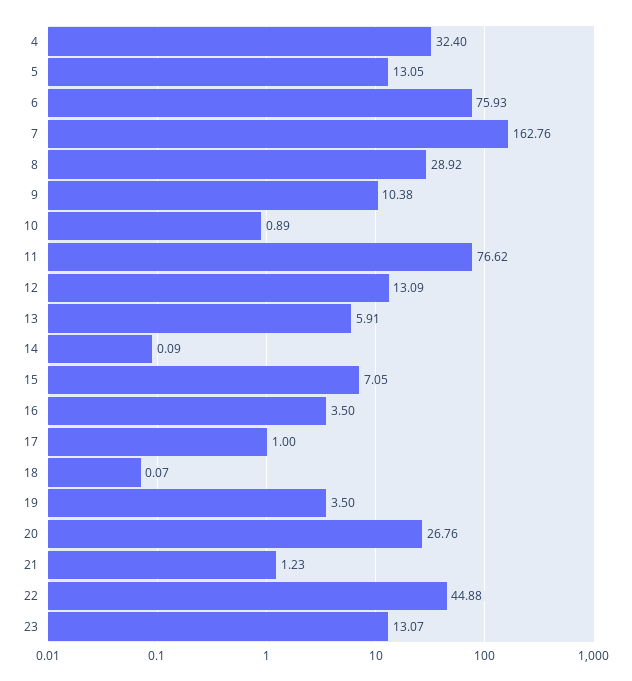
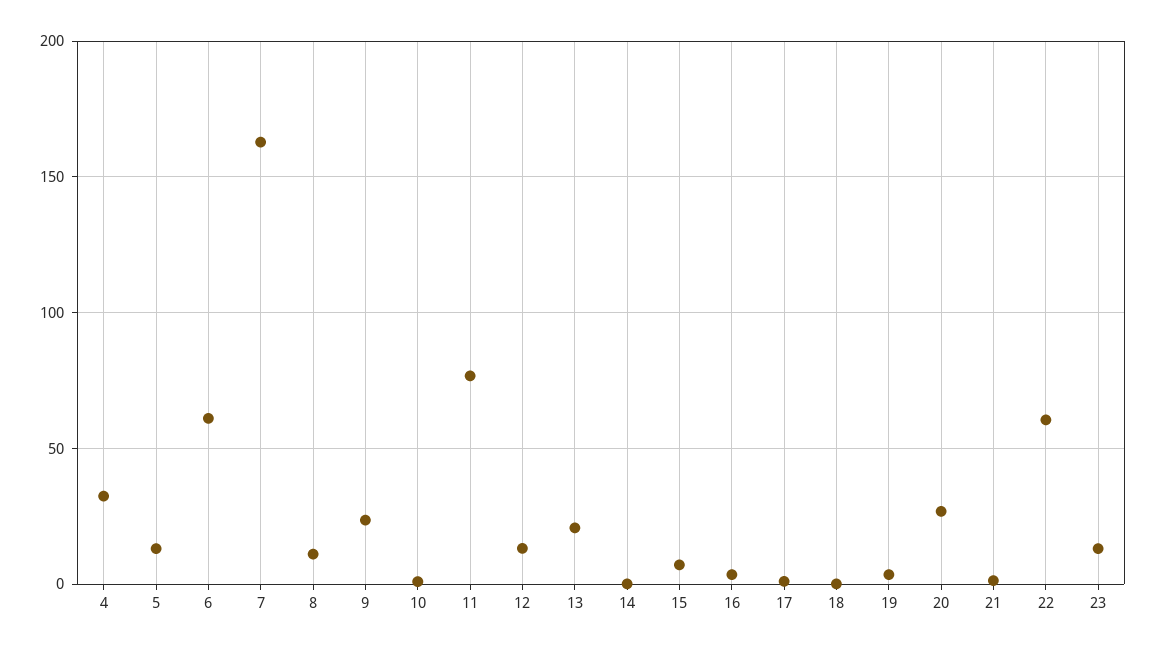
6: 75.93 -> 60
8: 28.92 -> 10
9: 10.38 -> 25
13: 5.91 -> 20
22: 44.88 -> 60

